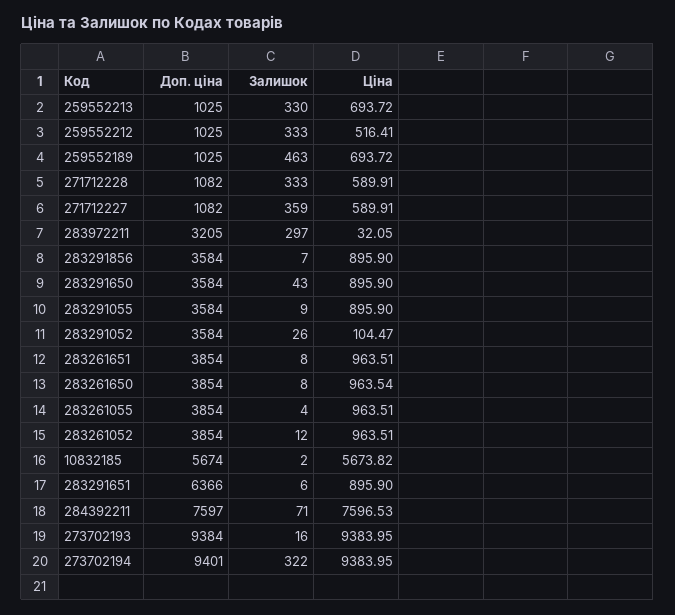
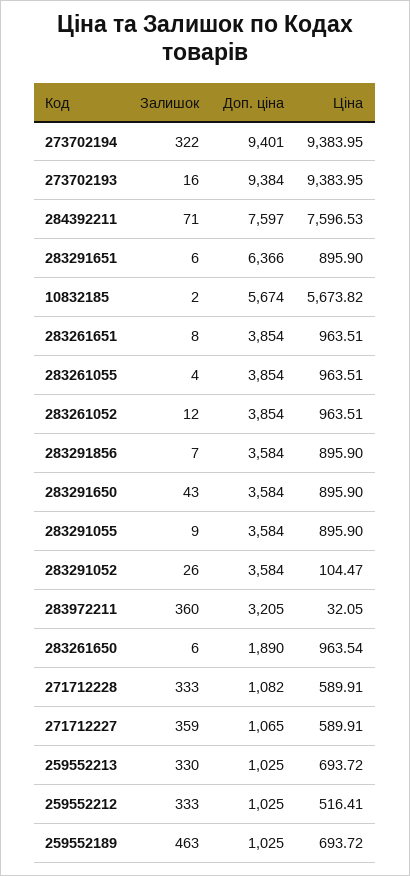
Доп. ціна, 271712227: 1082 -> 1065
Залишок, 283972211: 297 -> 360
Доп. ціна, 283261650: 3854 -> 1890
Залишок, 283261650: 8 -> 6

